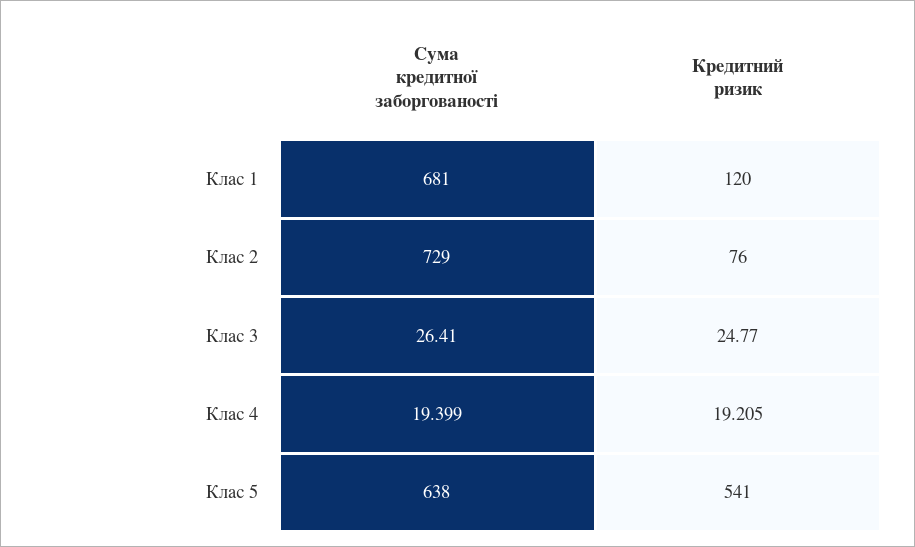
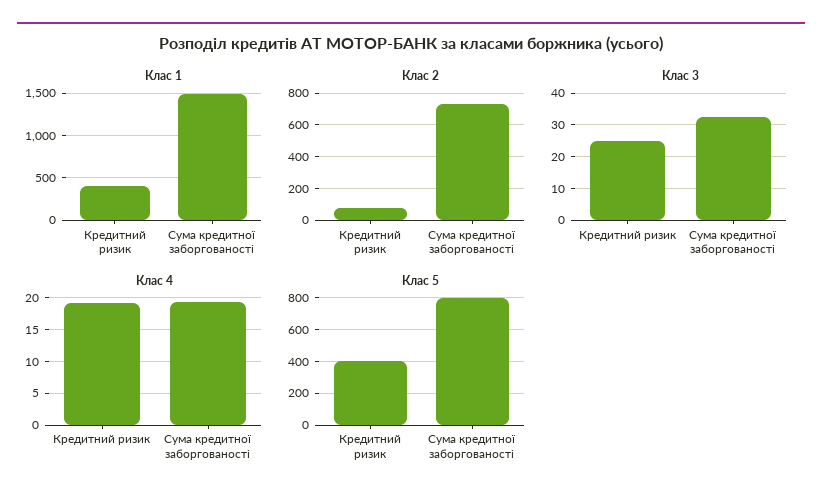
Клас 1, Сума кредитної заборгованості: 681 -> 1500
Клас 1, Кредитний ризик: 120 -> 400
Клас 3, Сума кредитної заборгованості: 26.41 -> 32
Клас 5, Сума кредитної заборгованості: 638 -> 800
Клас 5, Кредитний ризик: 541 -> 400

